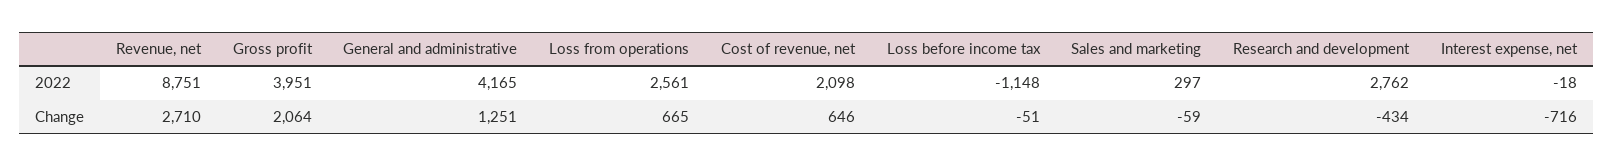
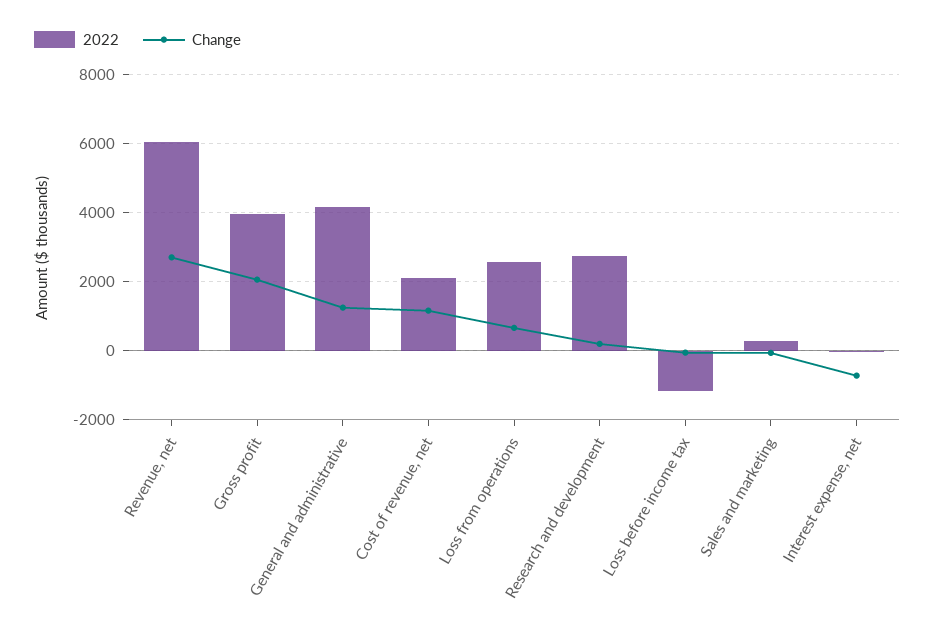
2022, Revenue, net: 8751 -> 6000
Change, Cost of revenue, net: 646 -> 1200
Change, Research and development: -434 -> 200

